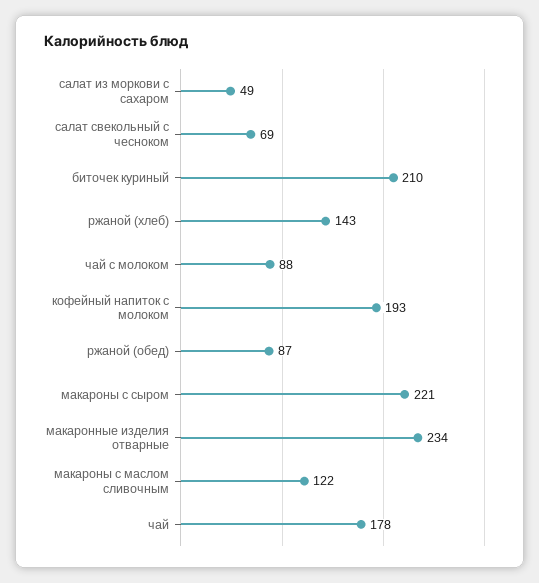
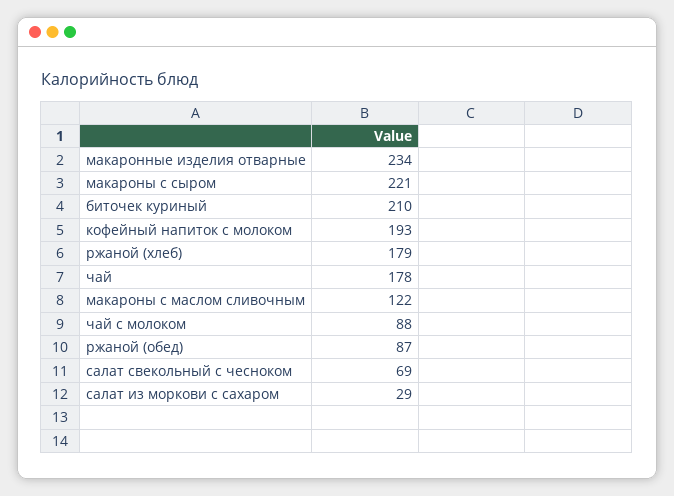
салат из моркови с сахаром: 49 -> 29
ржаной (хлеб): 143 -> 179

